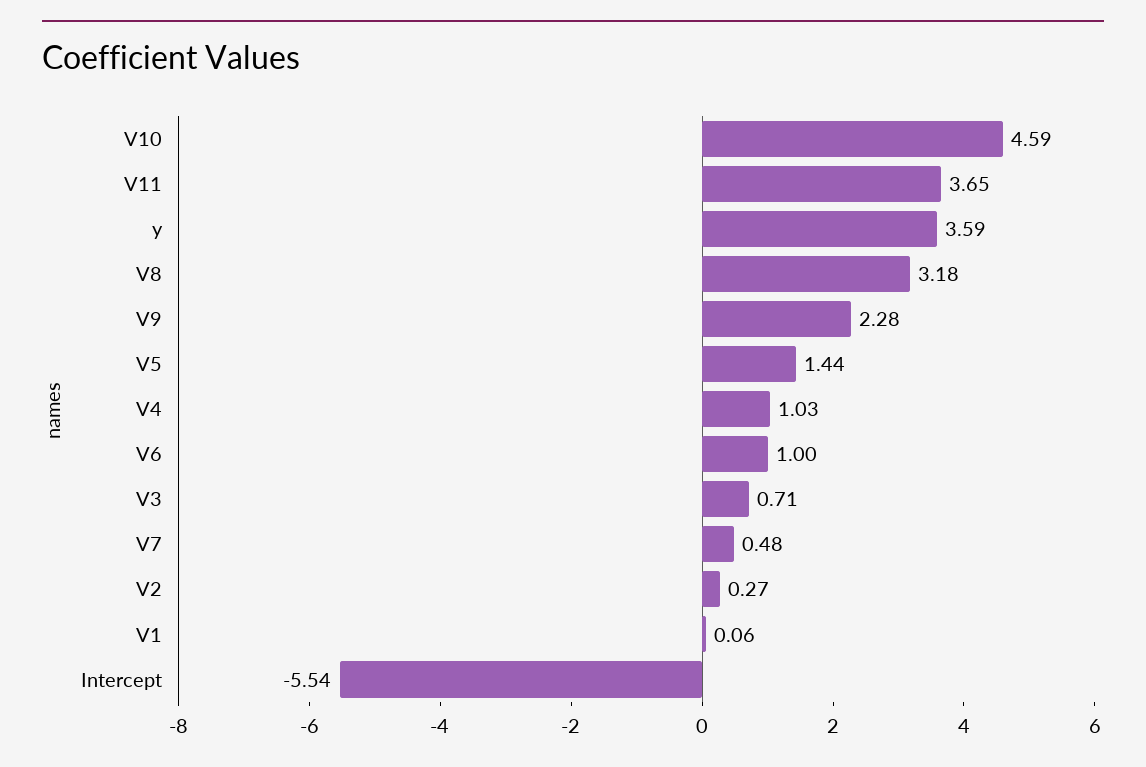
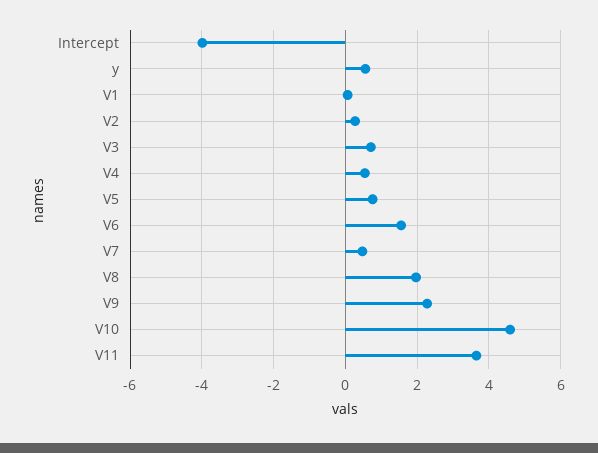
y: 3.59 -> 0.6
V8: 3.18 -> 2
V5: 1.44 -> 0.8
V4: 1.03 -> 0.6
V6: 1 -> 1.6
Intercept: -5.54 -> -4

